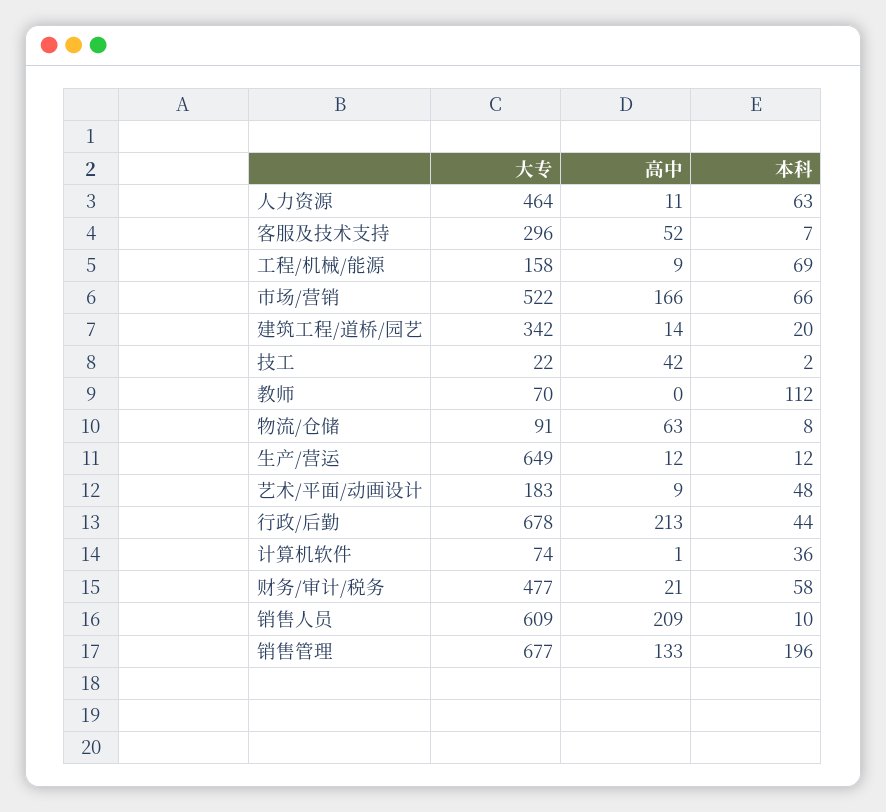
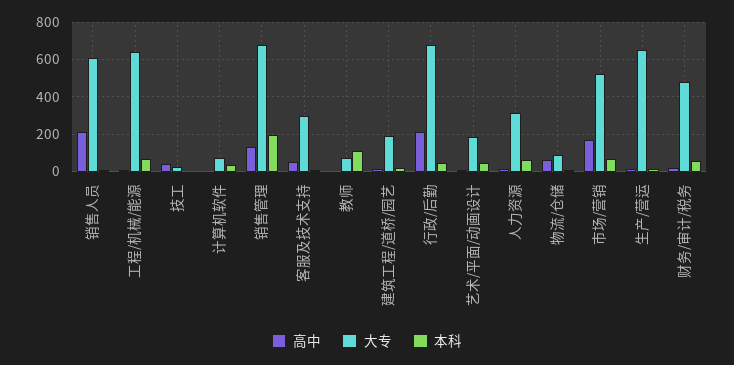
大专, 人力资源: 464 -> 300
大专, 工程/机械/能源: 158 -> 650
大专, 建筑工程/道桥/园艺: 342 -> 200

